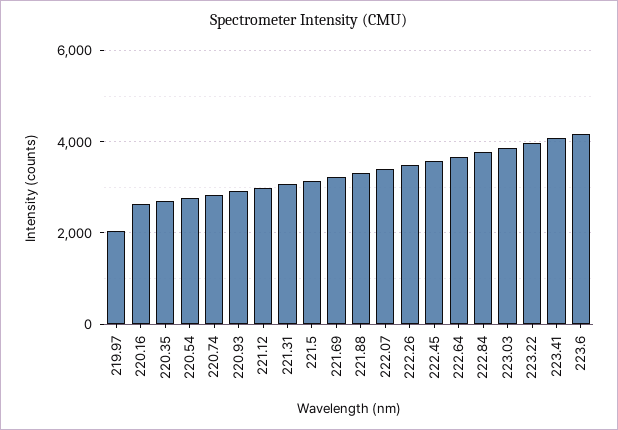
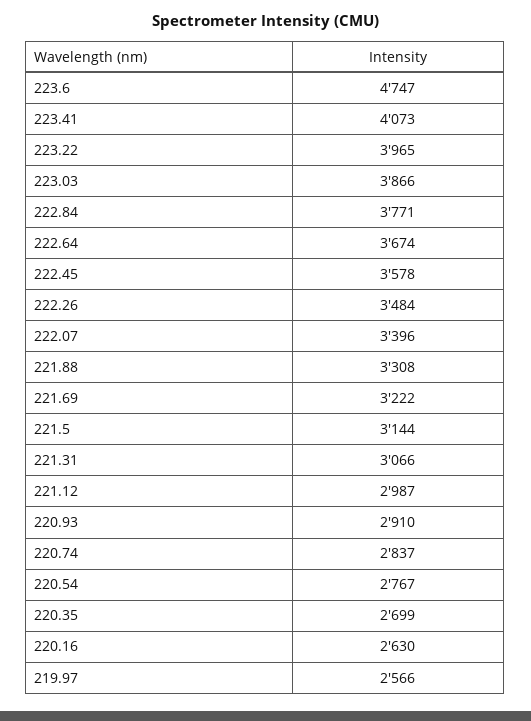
219.97: 2000 -> 2566
223.6: 4200 -> 4747

